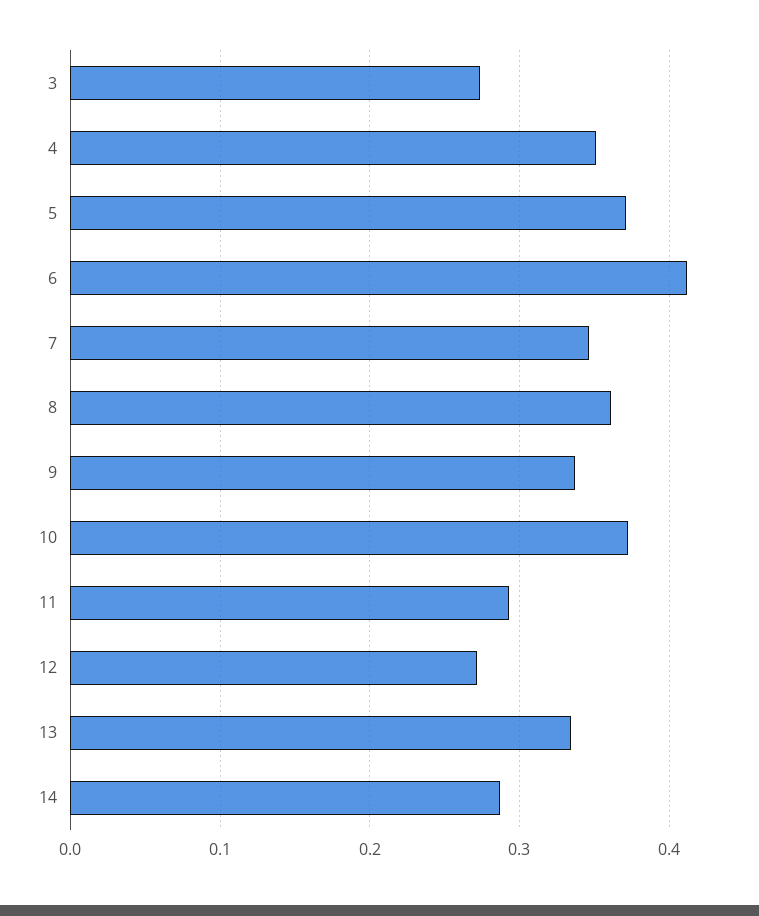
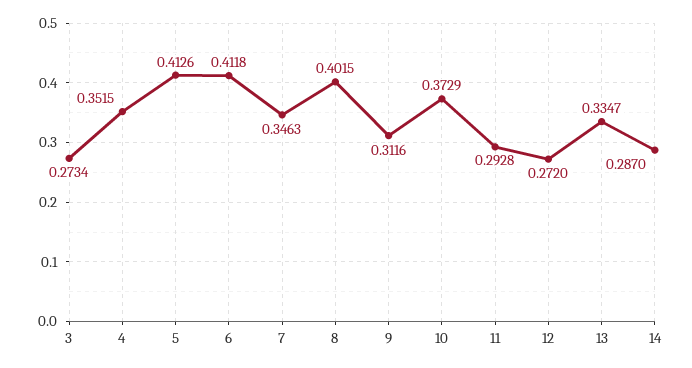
5: 0.37 -> 0.4126
8: 0.36 -> 0.4015
9: 0.34 -> 0.3116

